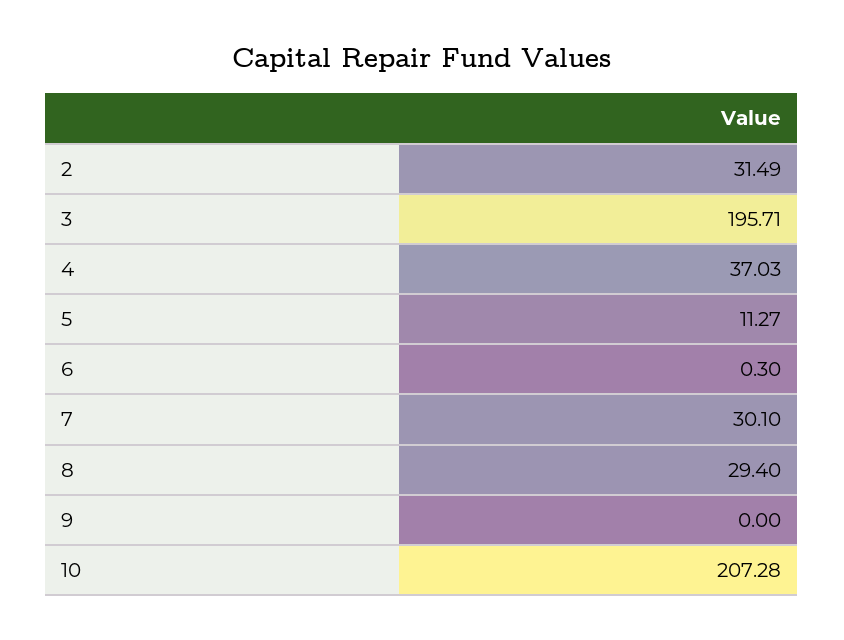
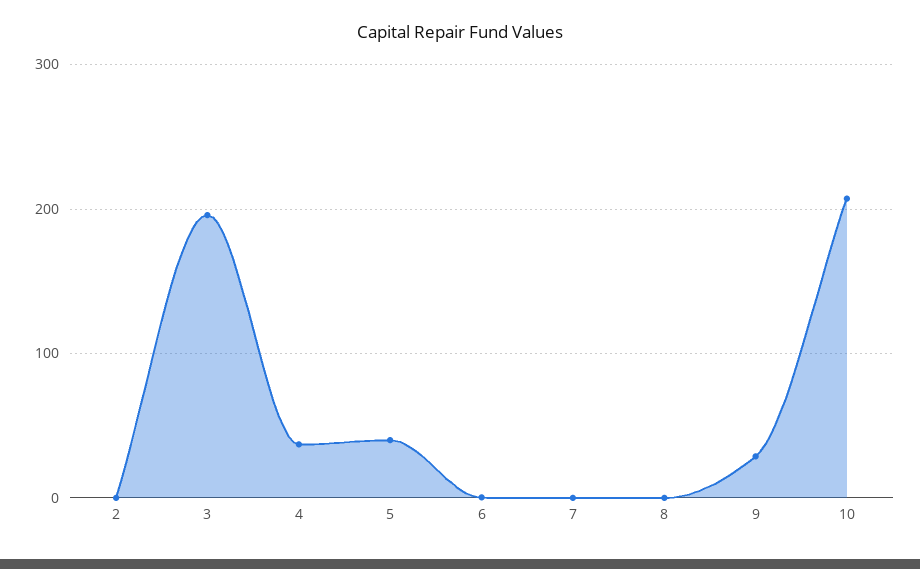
2: 31.49 -> 0
5: 11.27 -> 40
7: 30.1 -> 0
8: 29.4 -> 0
9: 0 -> 30

